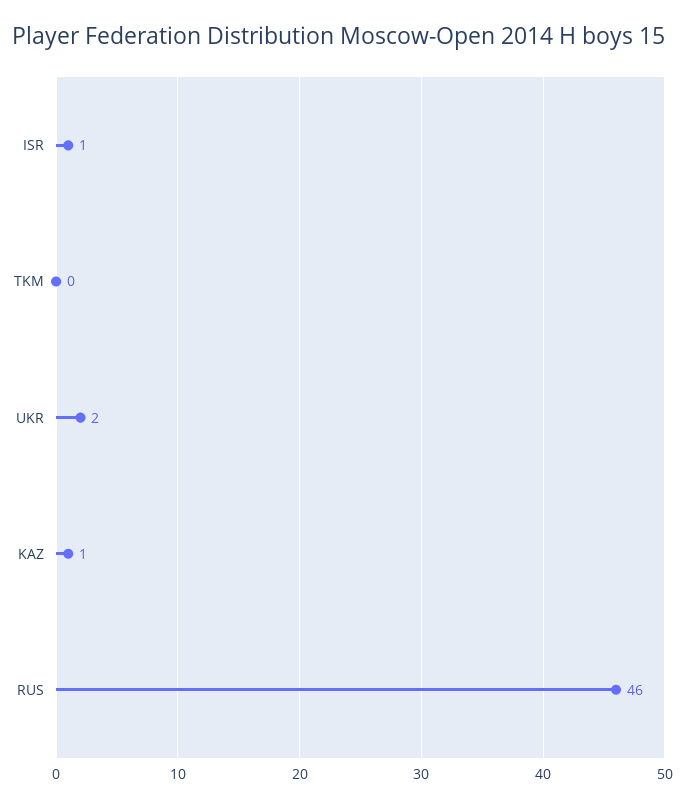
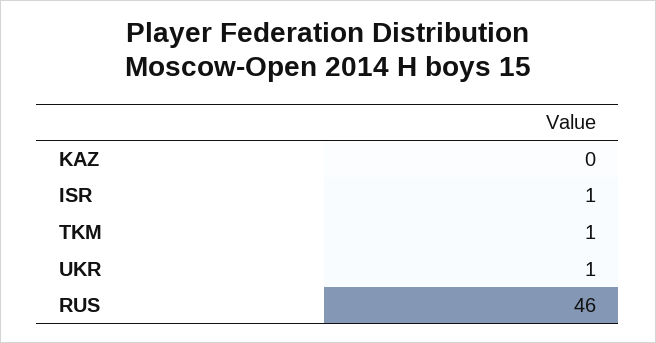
TKM: 0 -> 1
UKR: 2 -> 1
KAZ: 1 -> 0

